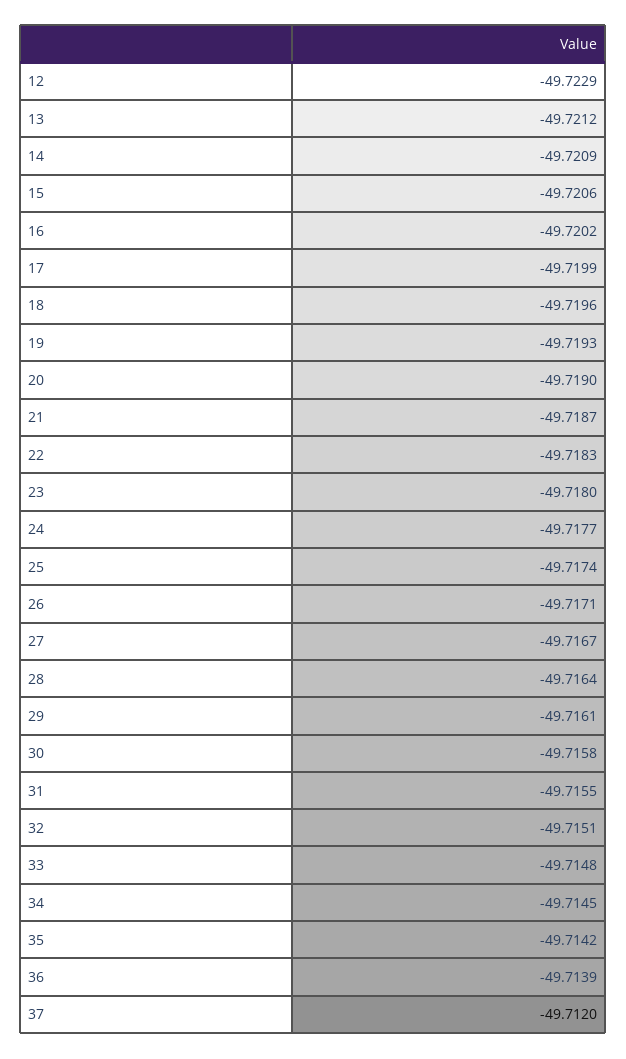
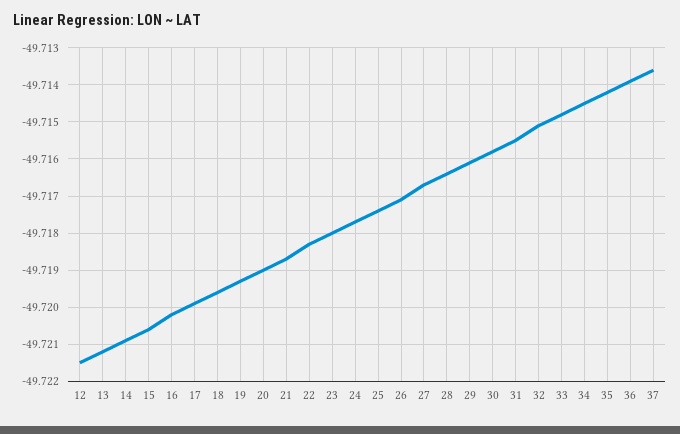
12: -49.7229 -> -49.7215
37: -49.712 -> -49.7135

